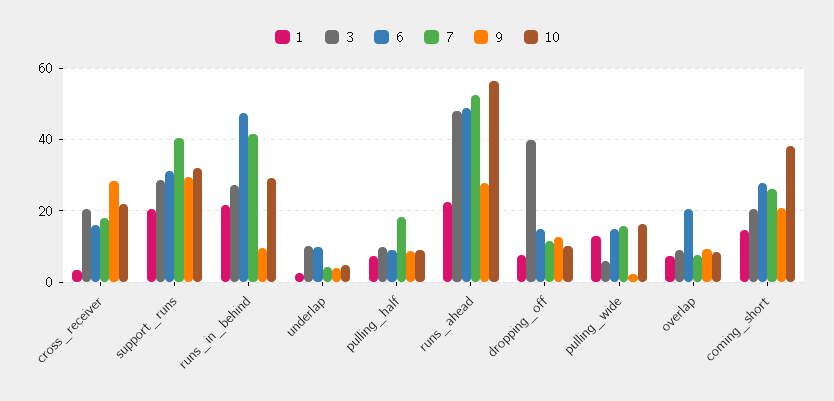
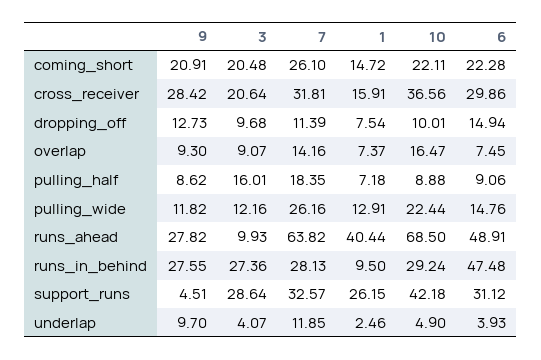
1, cross_receiver: 4 -> 15.91
6, cross_receiver: 16 -> 29.86
7, cross_receiver: 18 -> 31.81
10, cross_receiver: 22 -> 36.56
1, support_runs: 20 -> 26.15
7, support_runs: 40 -> 32.57
9, support_runs: 30 -> 4.51
10, support_runs: 32 -> 42.18
1, runs_in_behind: 22 -> 9.5
7, runs_in_behind: 42 -> 28.13
9, runs_in_behind: 10 -> 27.55
3, underlap: 10 -> 4.07
6, underlap: 10 -> 3.93
7, underlap: 4 -> 11.85
9, underlap: 4 -> 9.7
3, pulling_half: 10 -> 16.01
1, runs_ahead: 22 -> 40.44
3, runs_ahead: 48 -> 9.93
7, runs_ahead: 52 -> 63.82
10, runs_ahead: 56 -> 68.5
3, dropping_off: 40 -> 9.68
3, pulling_wide: 6 -> 12.16
7, pulling_wide: 16 -> 26.16
9, pulling_wide: 2 -> 11.82
10, pulling_wide: 16 -> 22.44
6, overlap: 20 -> 7.45
7, overlap: 8 -> 14.16
10, overlap: 8 -> 16.47
6, coming_short: 28 -> 22.28
10, coming_short: 38 -> 22.11

